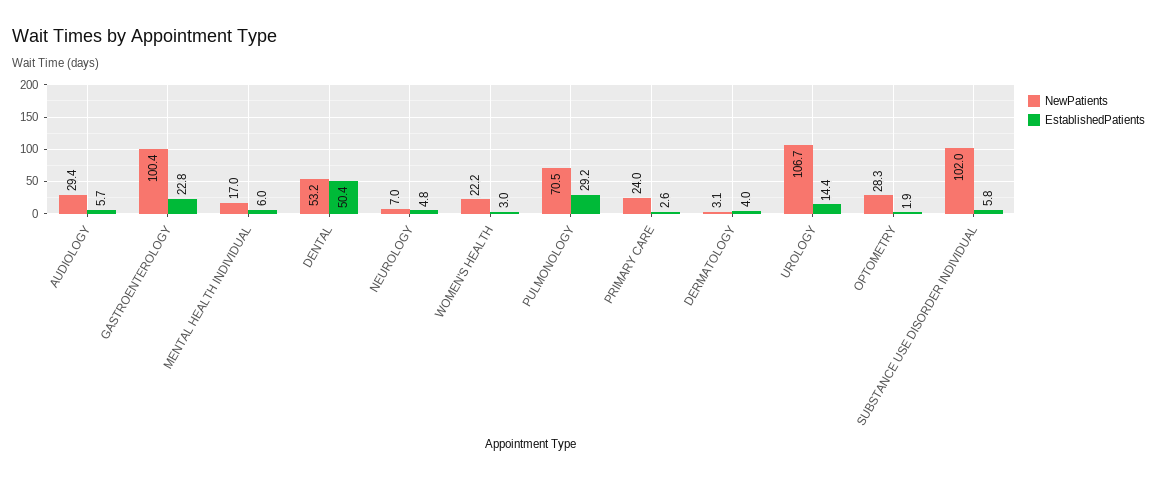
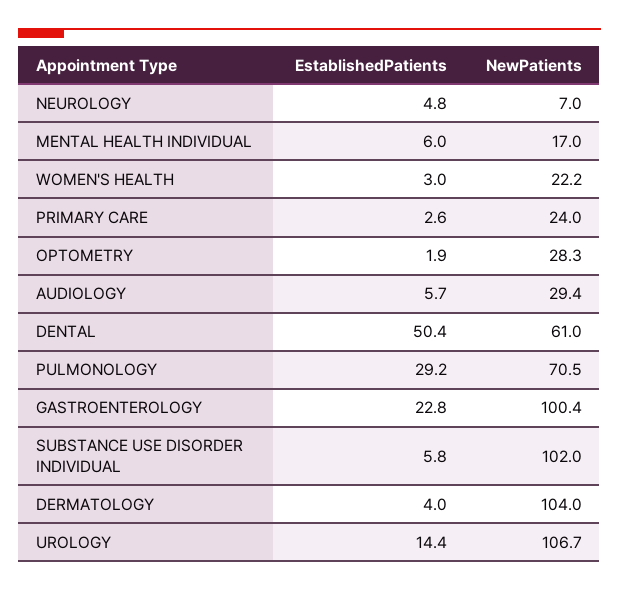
NewPatients, DENTAL: 53.2 -> 61
NewPatients, DERMATOLOGY: 3.1 -> 104

